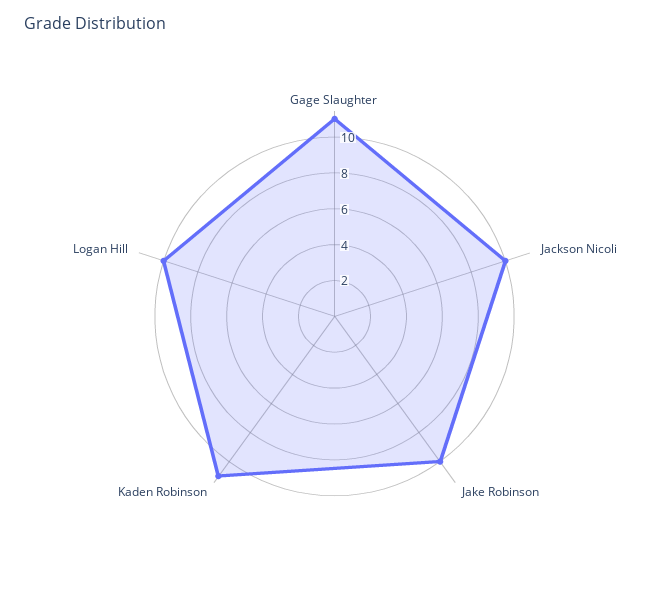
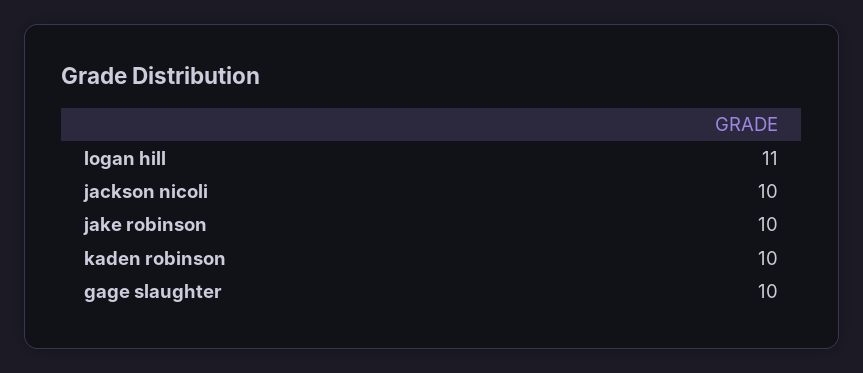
Gage Slaughter: 11 -> 10
Kaden Robinson: 11 -> 10
Logan Hill: 10 -> 11

